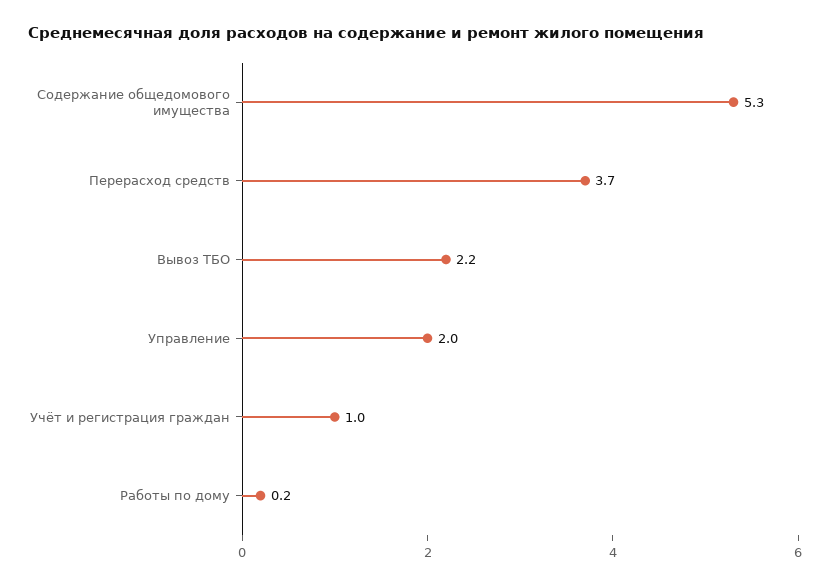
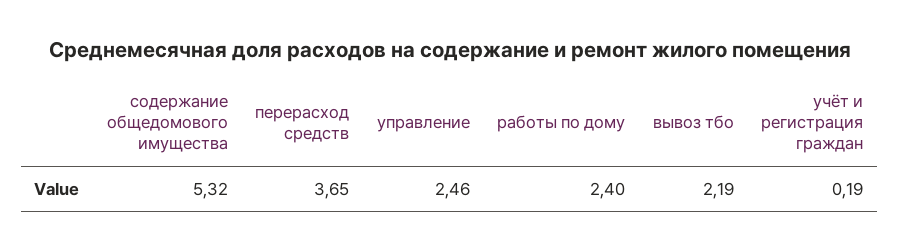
Управление: 2 -> 2.46
Учёт и регистрация граждан: 1 -> 0.19
Работы по дому: 0.2 -> 2.4

